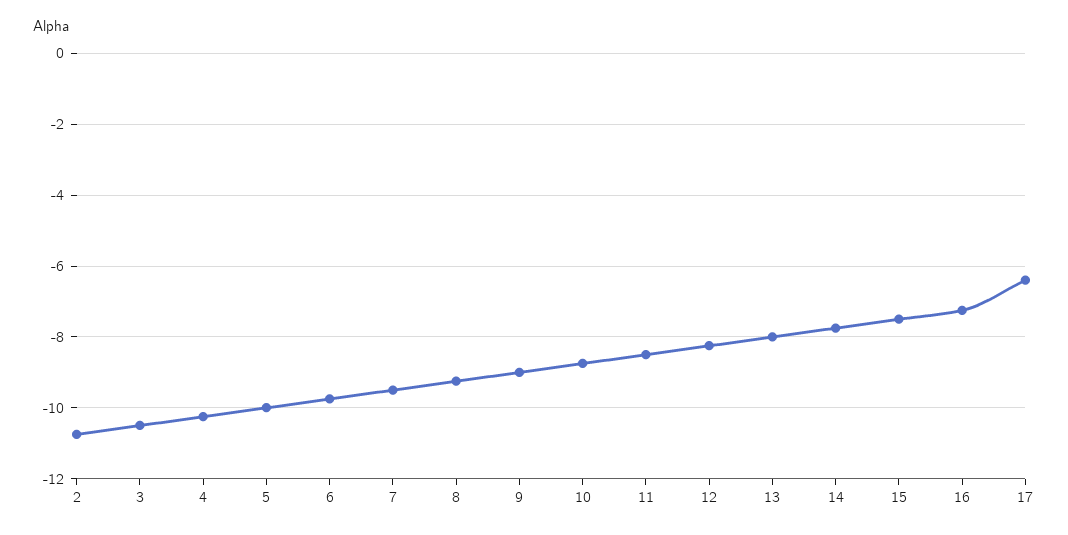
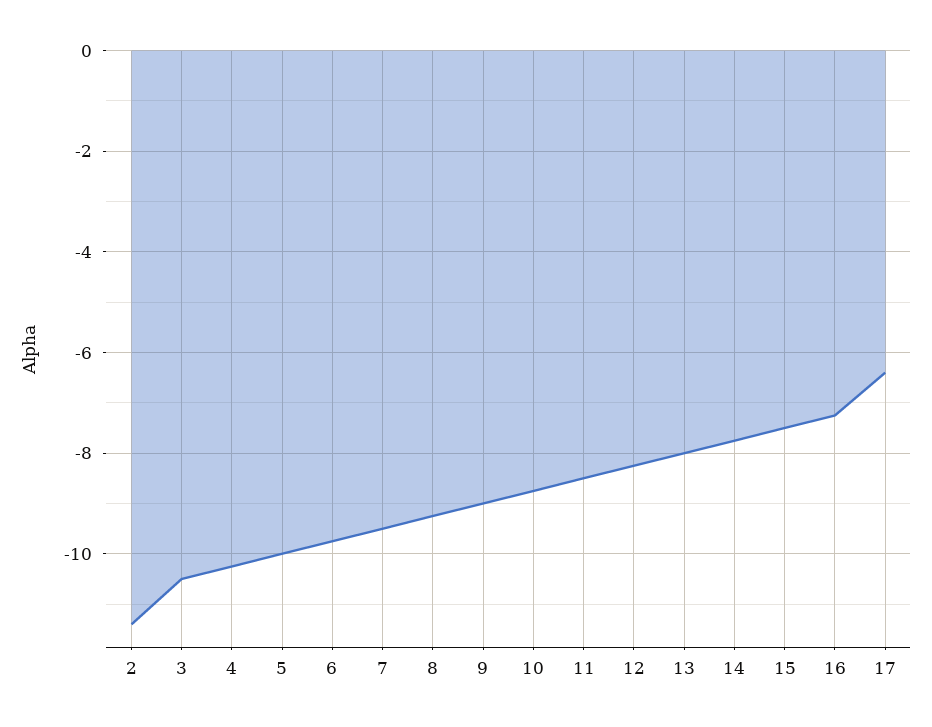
2: -10.8 -> -11.4

